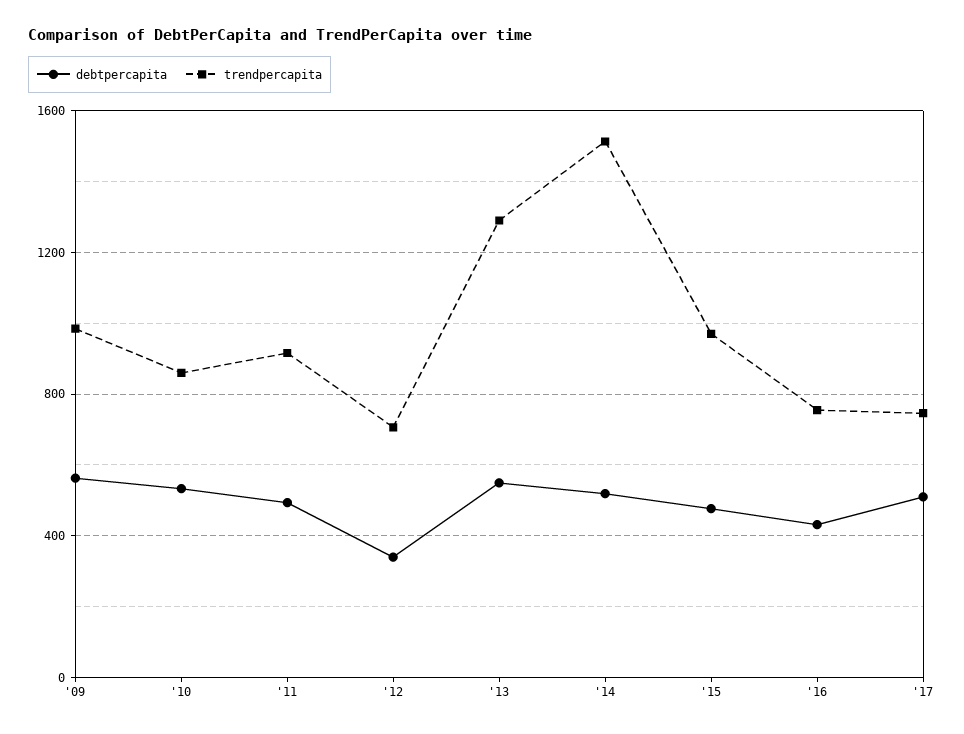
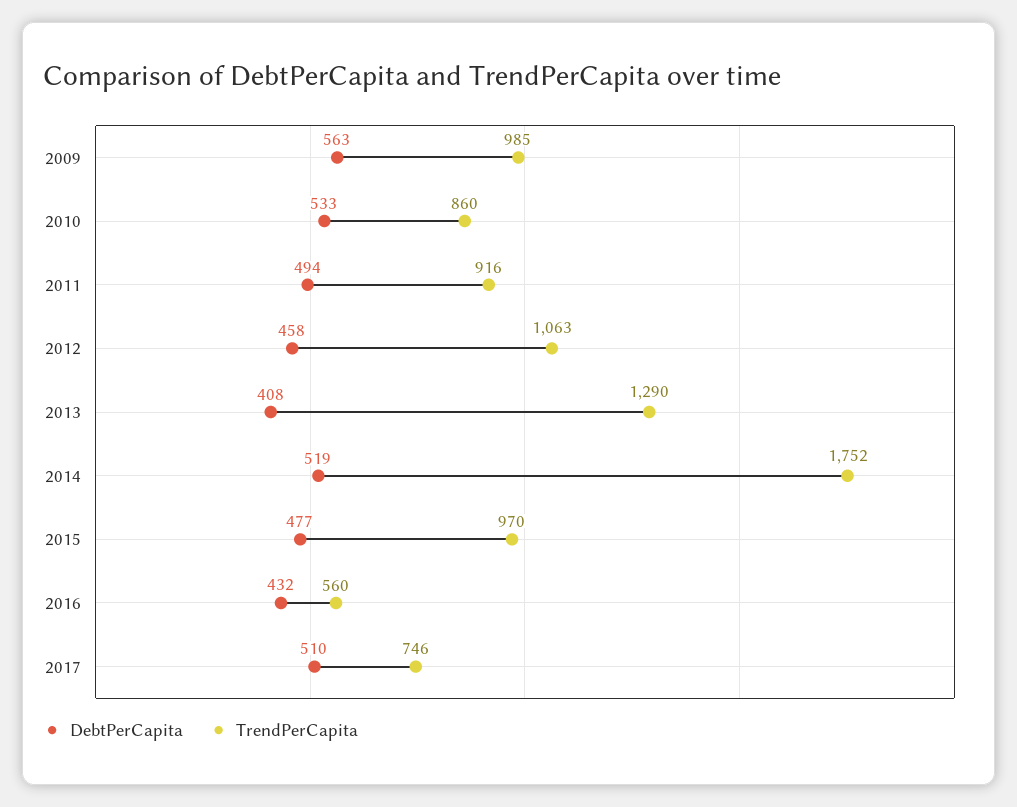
debtpercapita, '12: 350 -> 458
trendpercapita, '12: 700 -> 1063
debtpercapita, '13: 550 -> 408
trendpercapita, '14: 1500 -> 1752
trendpercapita, '16: 750 -> 560

